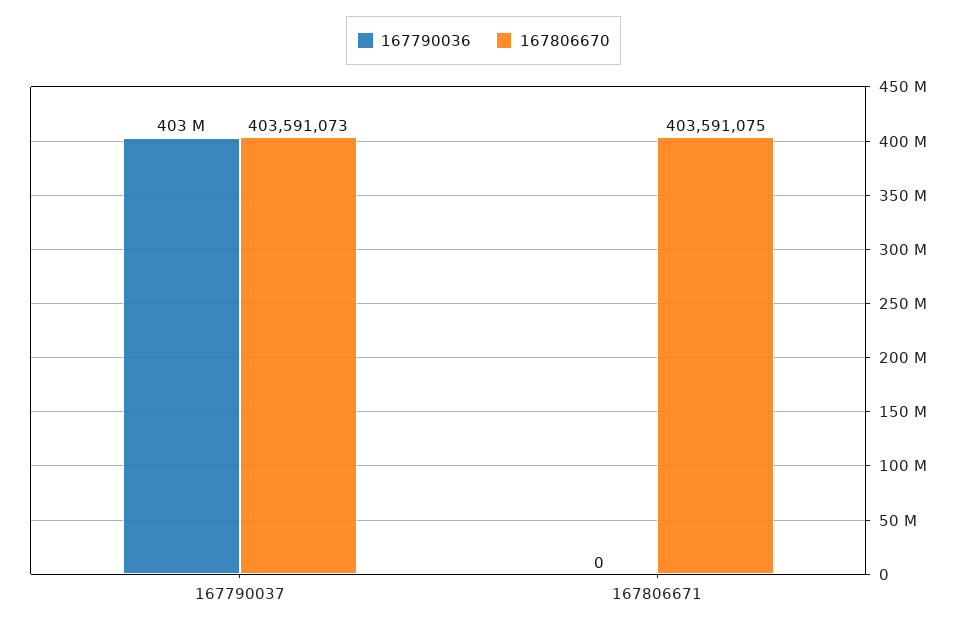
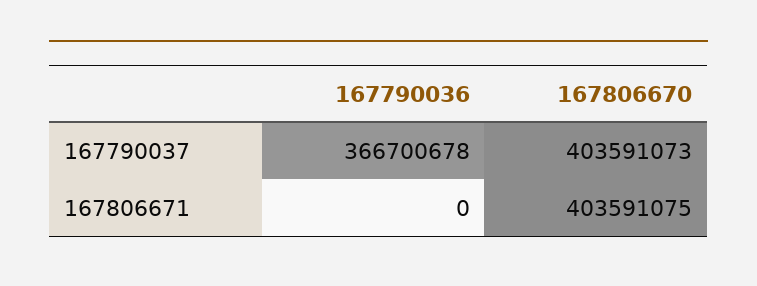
167790036, 167790037: 403000000 -> 366700678

